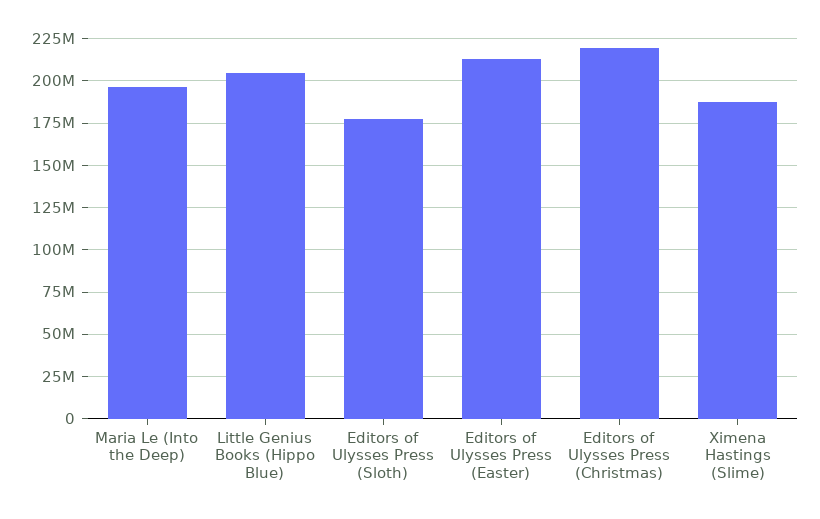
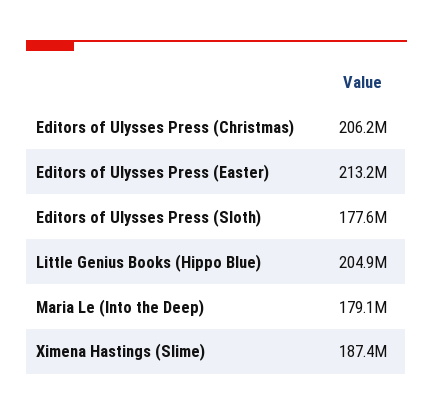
Maria Le (Into the Deep): 195000000 -> 179100000
Editors of Ulysses Press (Christmas): 220000000 -> 206200000

